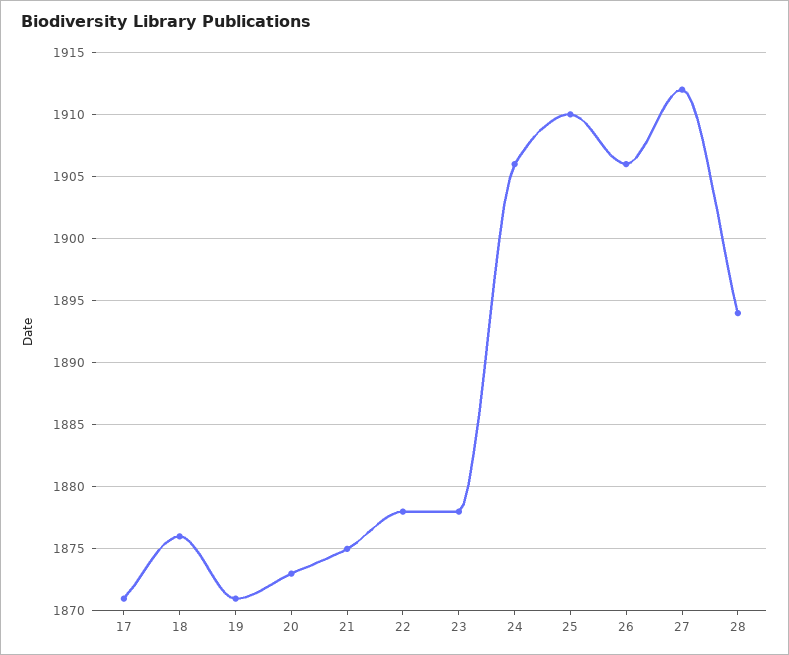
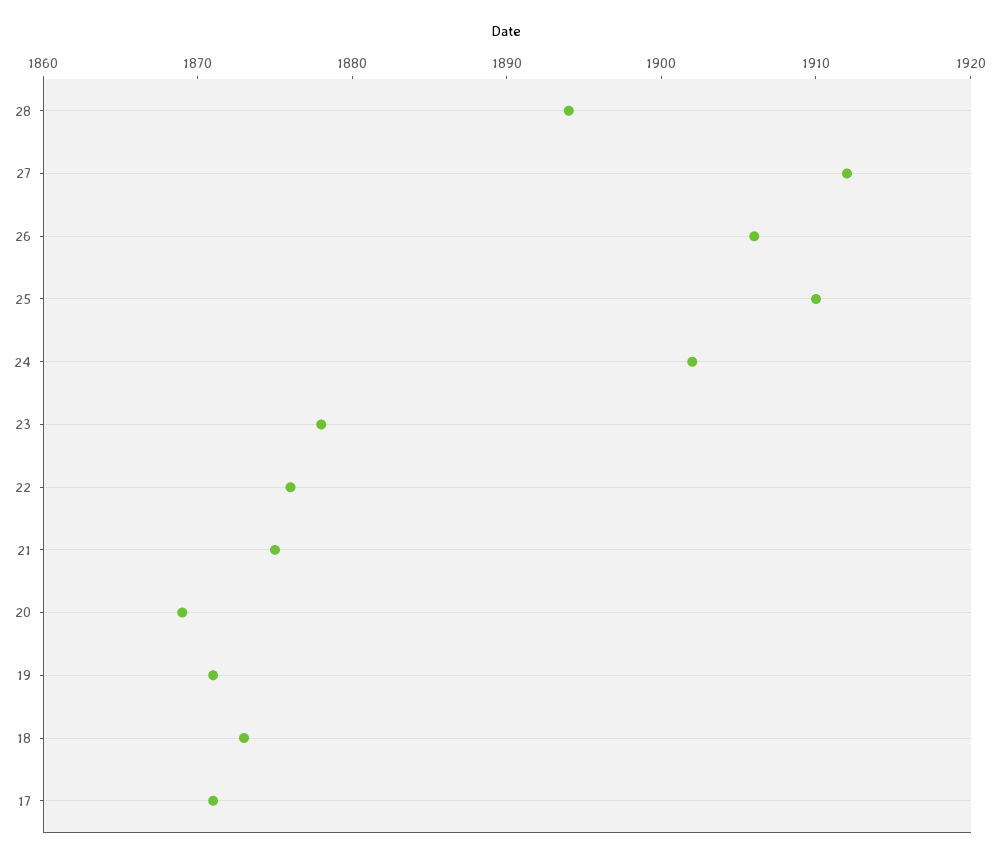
18: 1876 -> 1873
20: 1873 -> 1869
22: 1878 -> 1876
24: 1906 -> 1902

